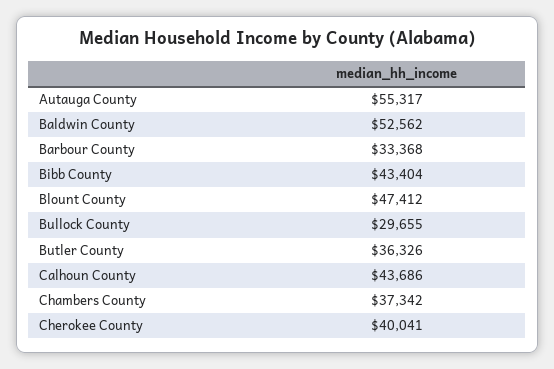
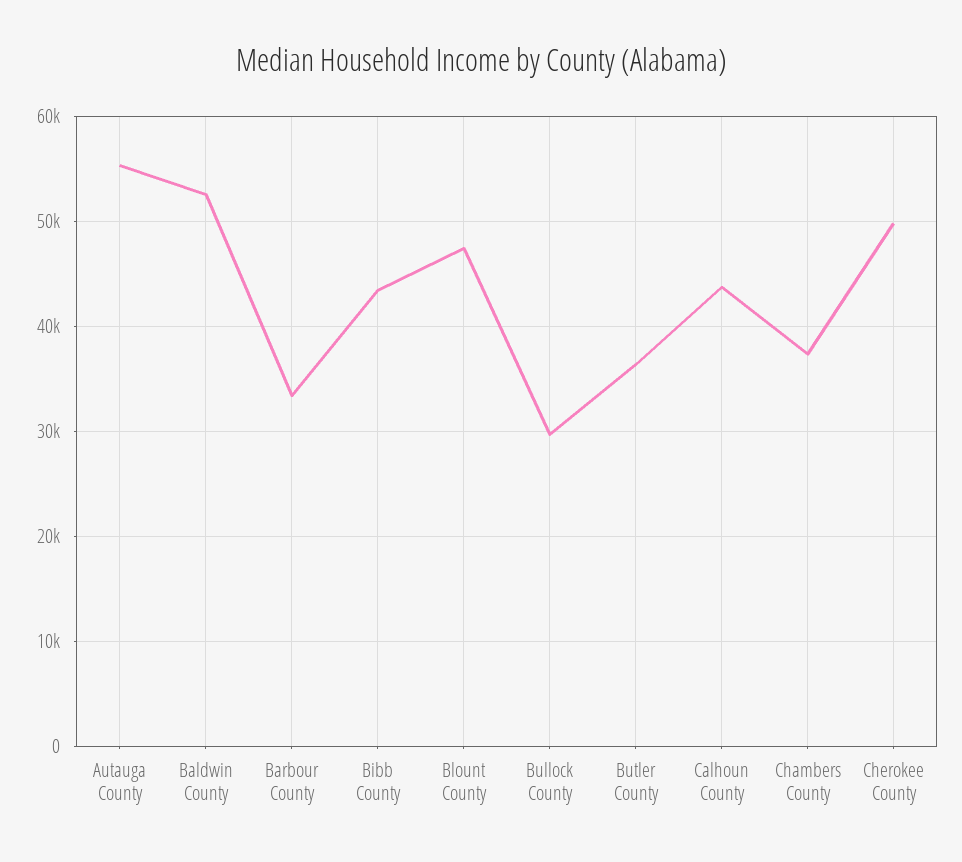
Cherokee County: 40041 -> 50000

